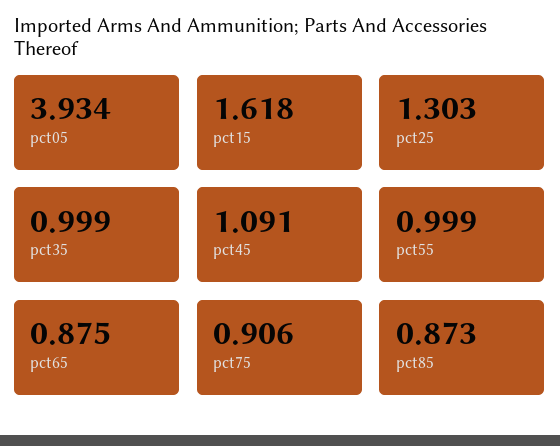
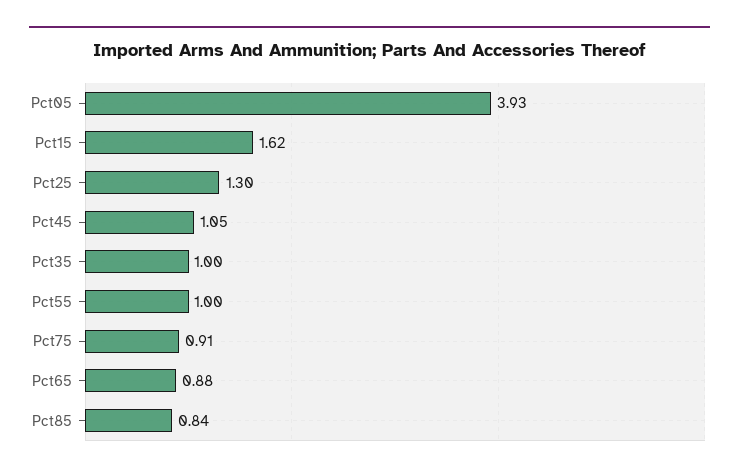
pct45: 1.091 -> 1.05
pct85: 0.873 -> 0.84

